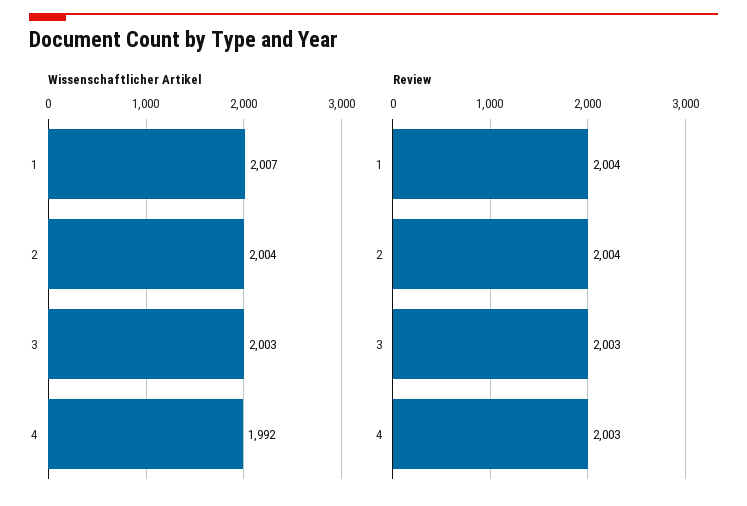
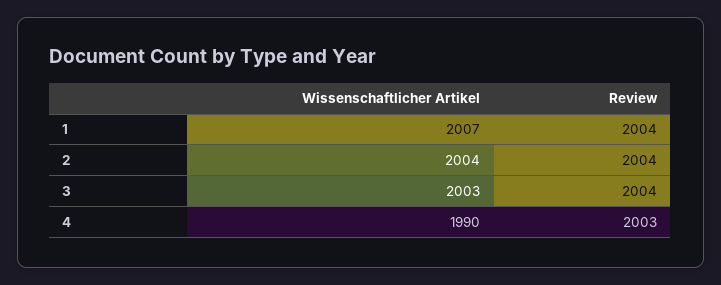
Wissenschaftlicher Artikel, 4: 1992 -> 1990
Review, 3: 2003 -> 2004

